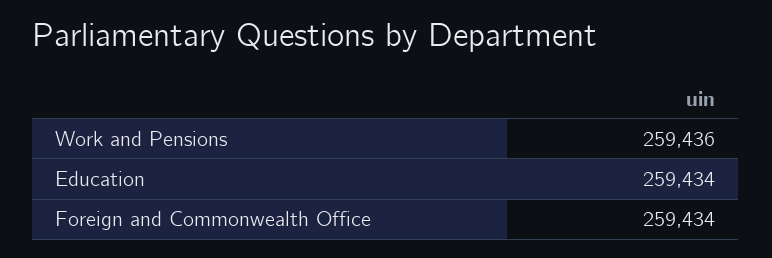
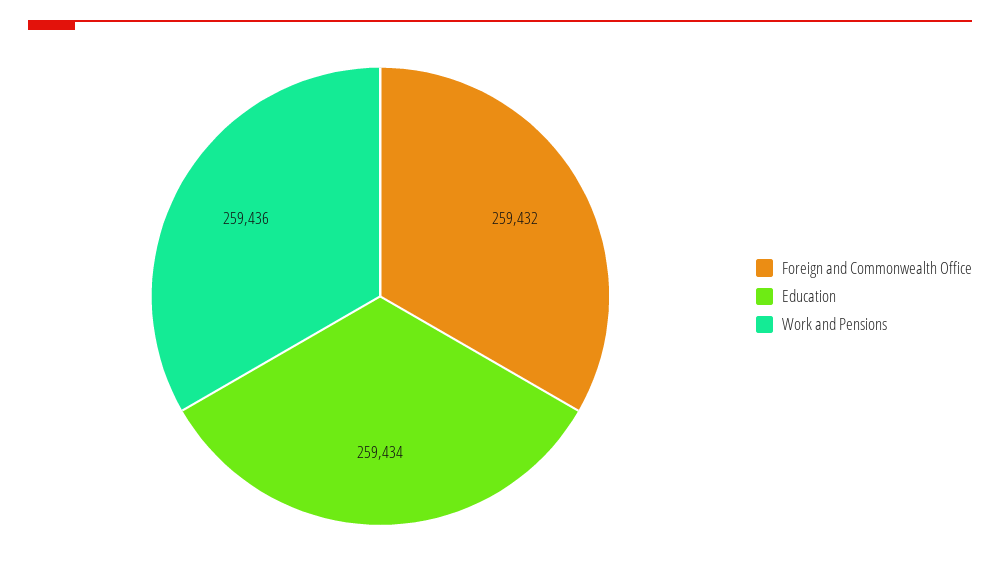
Foreign and Commonwealth Office: 259434 -> 259432

